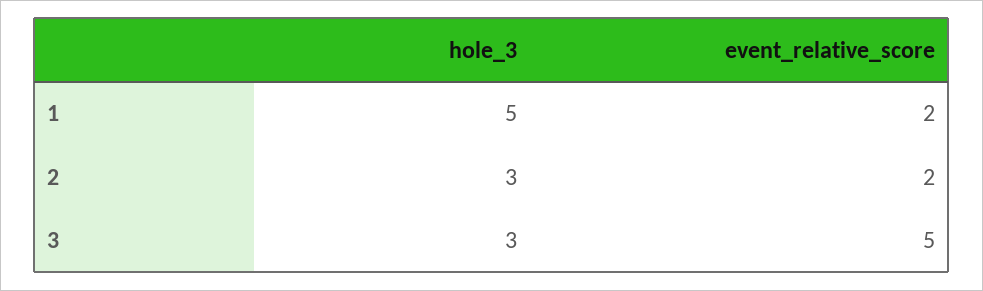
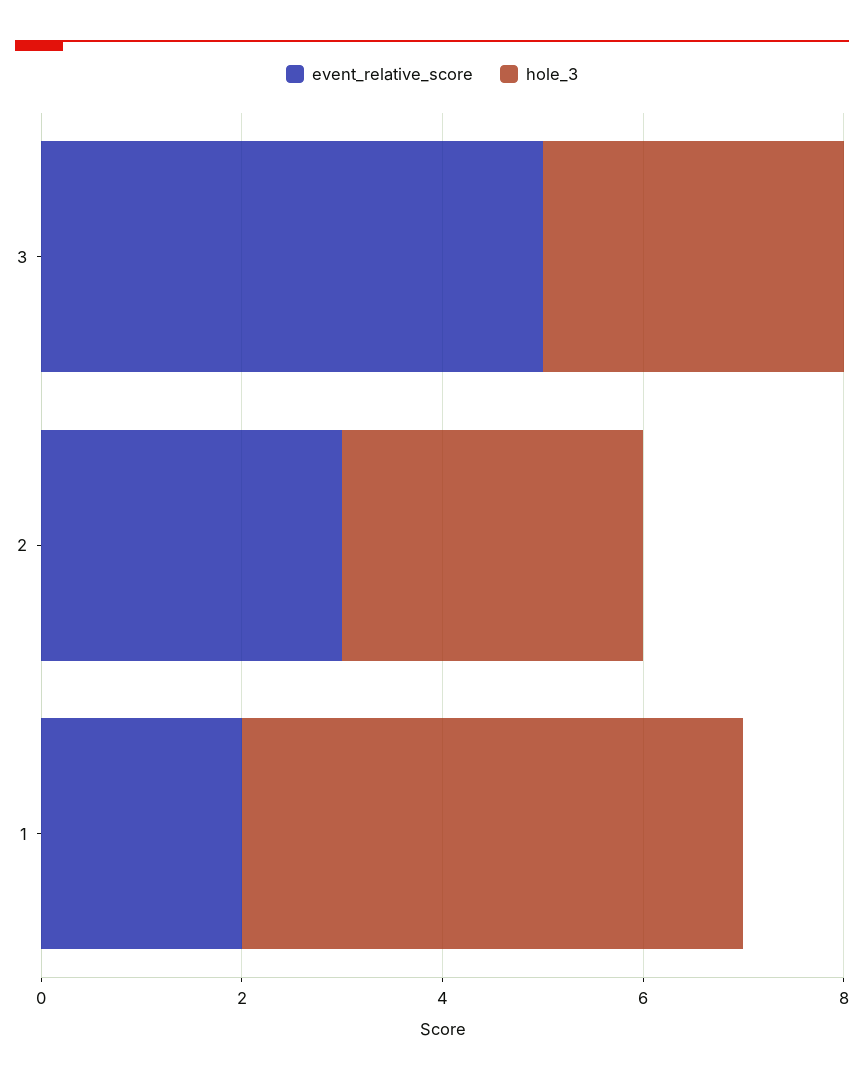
event_relative_score, 2: 2 -> 3

